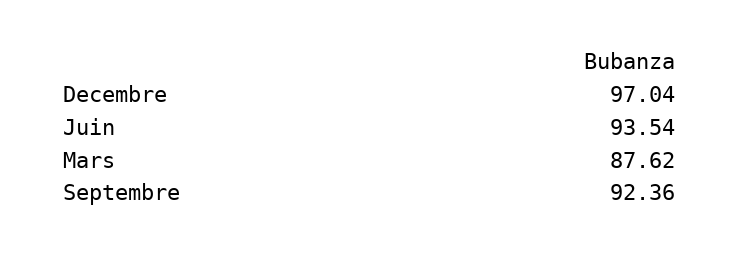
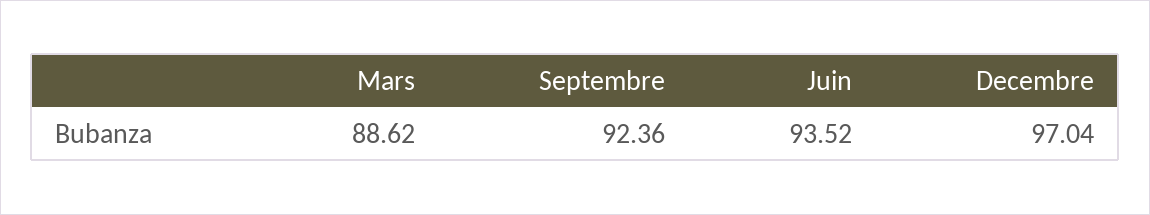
Juin: 93.54 -> 93.52
Mars: 87.62 -> 88.62

